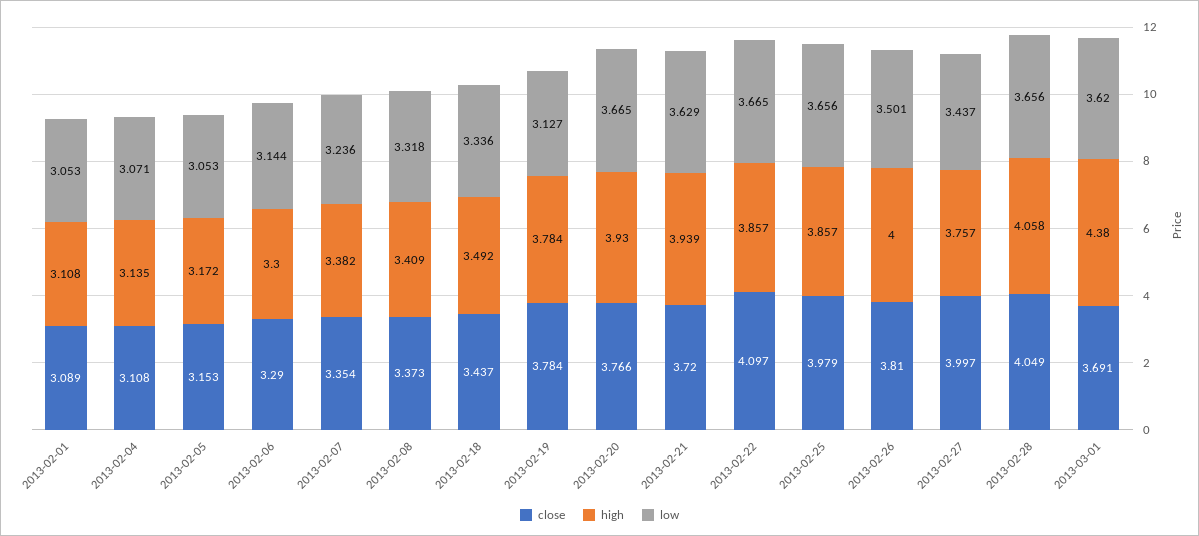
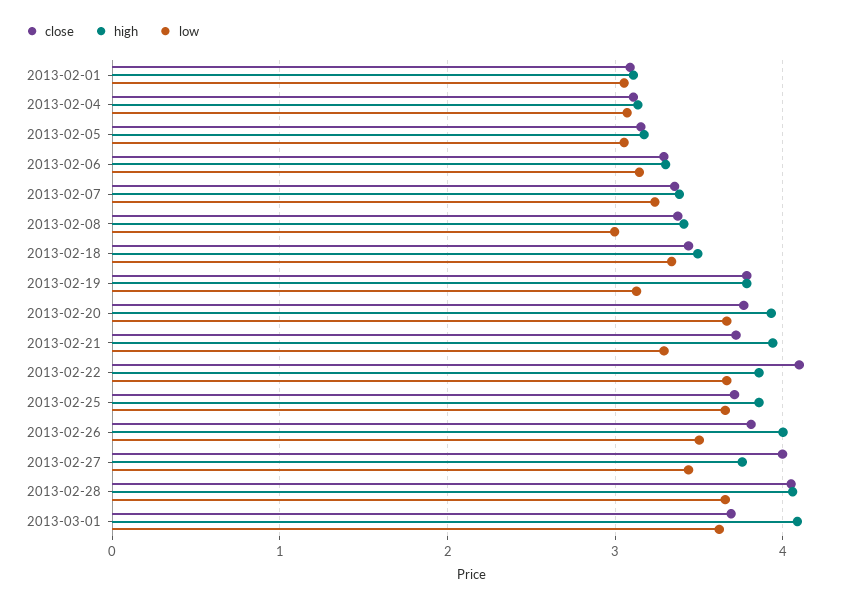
low, 2013-02-08: 3.318 -> 3
low, 2013-02-21: 3.629 -> 3.3
close, 2013-02-25: 3.979 -> 3.7
high, 2013-03-01: 4.38 -> 4.1

